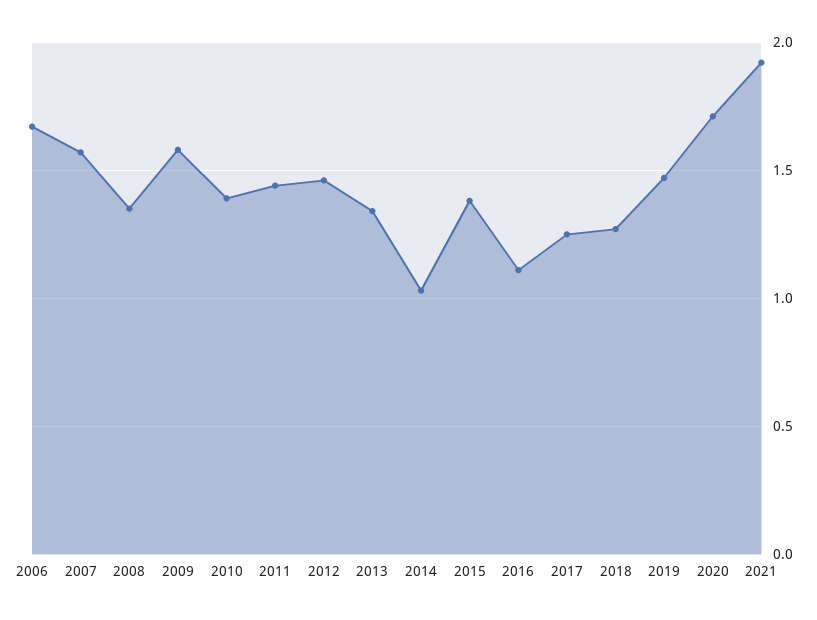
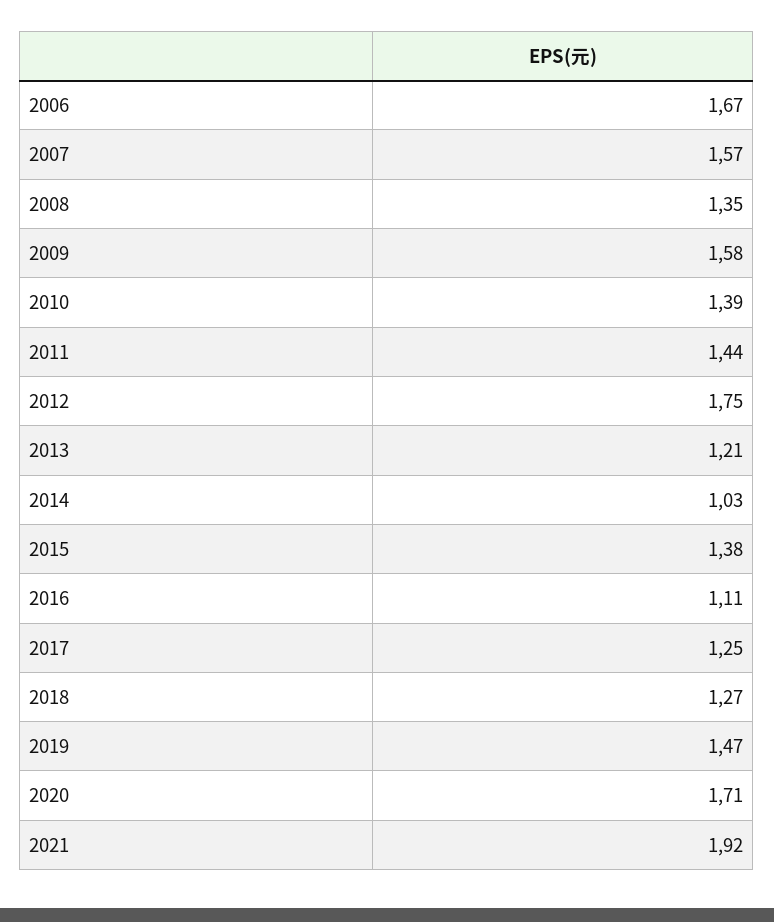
2012: 1.45 -> 1.75
2013: 1.35 -> 1.21

